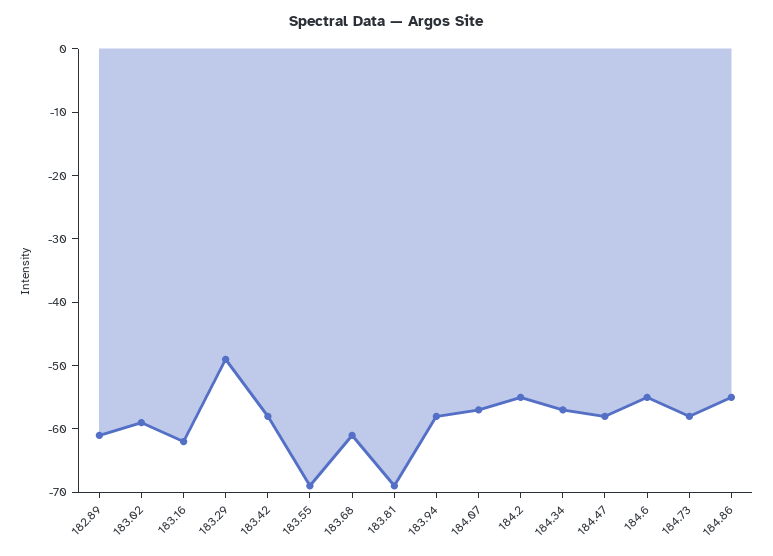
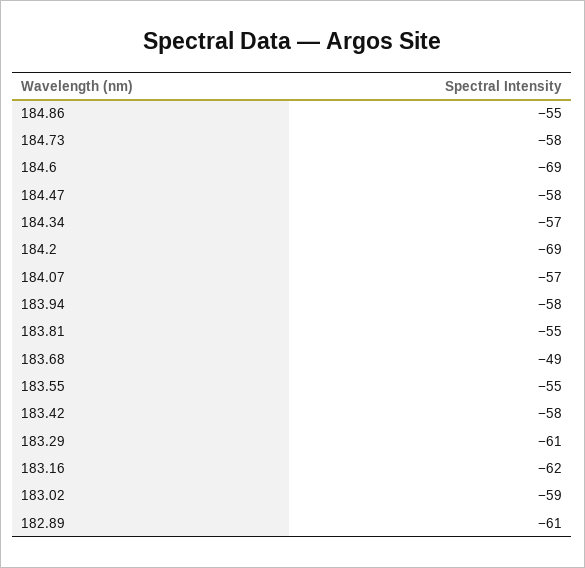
183.29: -50 -> -61
183.55: -70 -> -55
183.68: -60 -> -49
183.81: -70 -> -55
184.2: -55 -> -69
184.6: -55 -> -69

